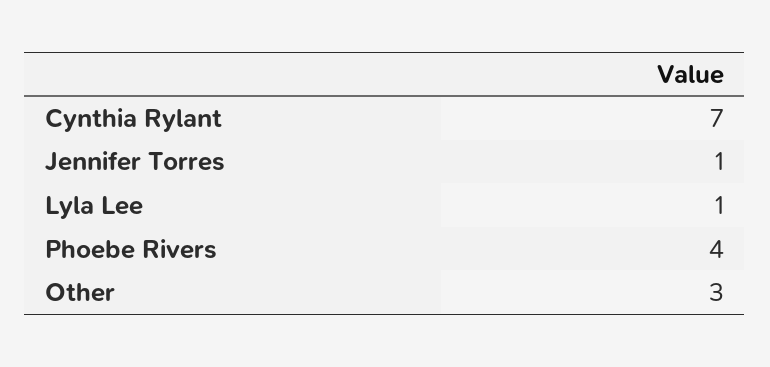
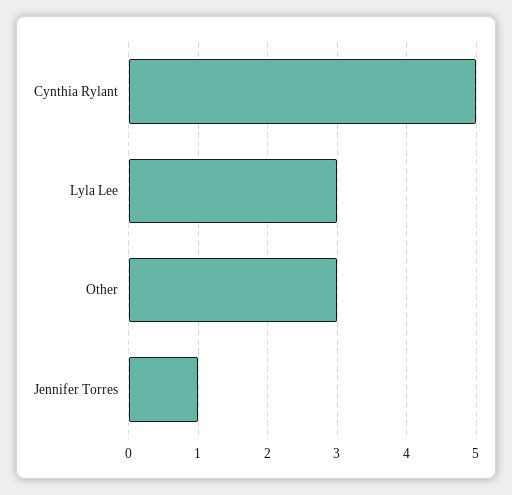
Cynthia Rylant: 7 -> 5
Lyla Lee: 1 -> 3
Phoebe Rivers: 4 -> none

